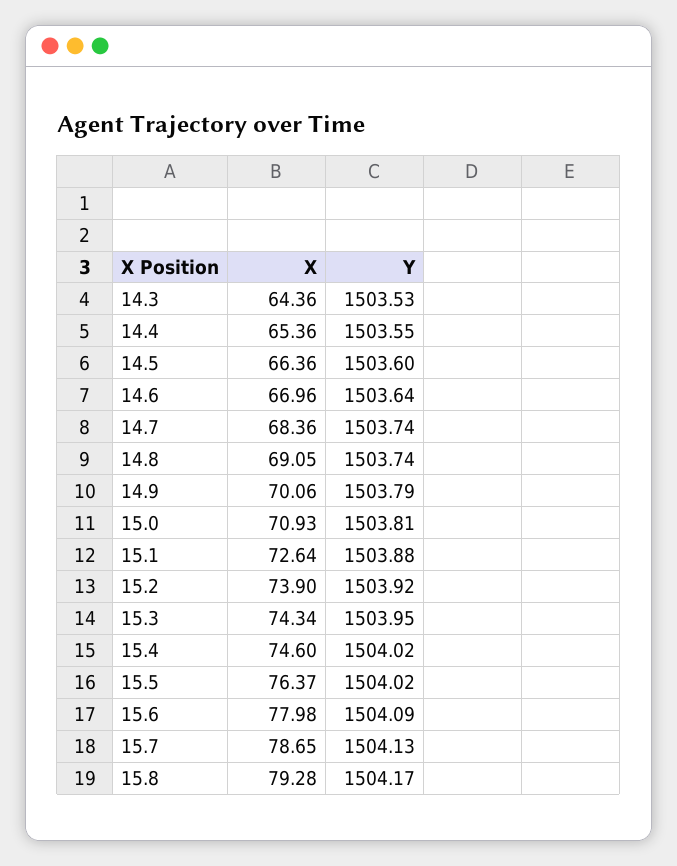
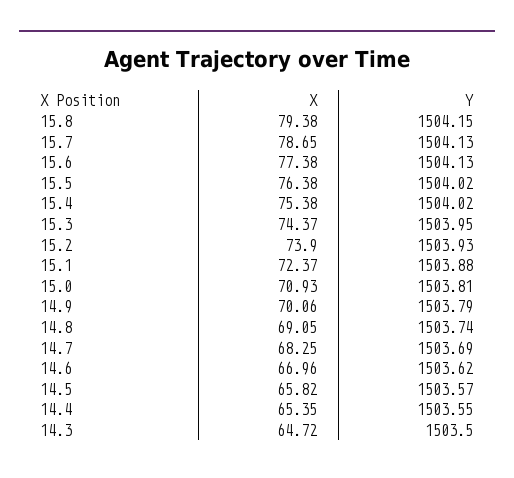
X, 14.3: 64.36 -> 64.72
Y, 14.3: 1503.53 -> 1503.5
X, 14.4: 65.36 -> 65.35
X, 14.5: 66.36 -> 65.82
Y, 14.5: 1503.6 -> 1503.57
Y, 14.6: 1503.64 -> 1503.62
X, 14.7: 68.36 -> 68.25
Y, 14.7: 1503.74 -> 1503.69
X, 15.1: 72.64 -> 72.37
Y, 15.2: 1503.92 -> 1503.93
X, 15.3: 74.34 -> 74.37
X, 15.4: 74.6 -> 75.38
X, 15.5: 76.37 -> 76.38
X, 15.6: 77.98 -> 77.38
Y, 15.6: 1504.09 -> 1504.13
X, 15.8: 79.28 -> 79.38
Y, 15.8: 1504.17 -> 1504.15

